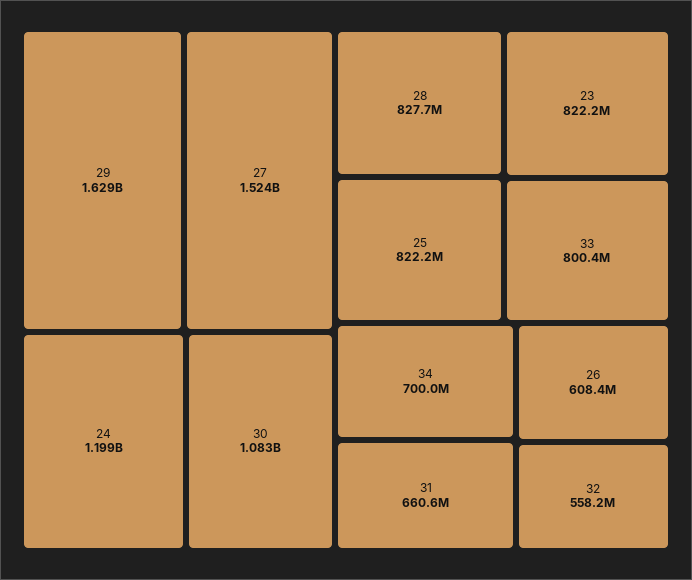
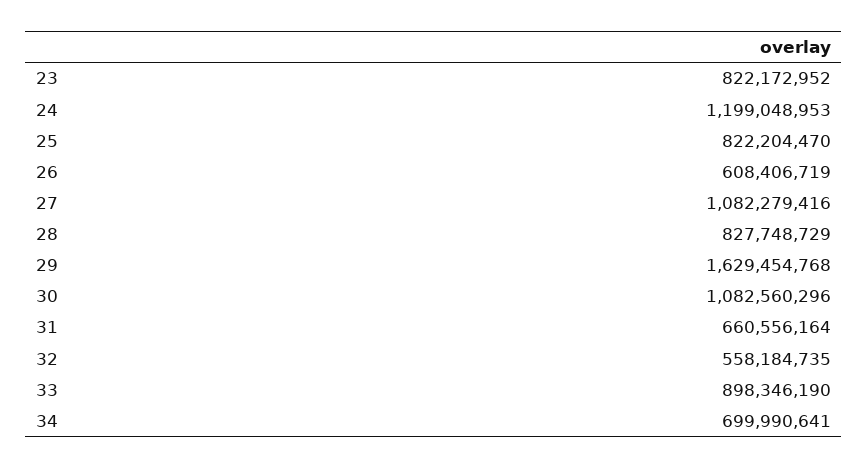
27: 1524000000 -> 1082279416
33: 800400000 -> 898346190

